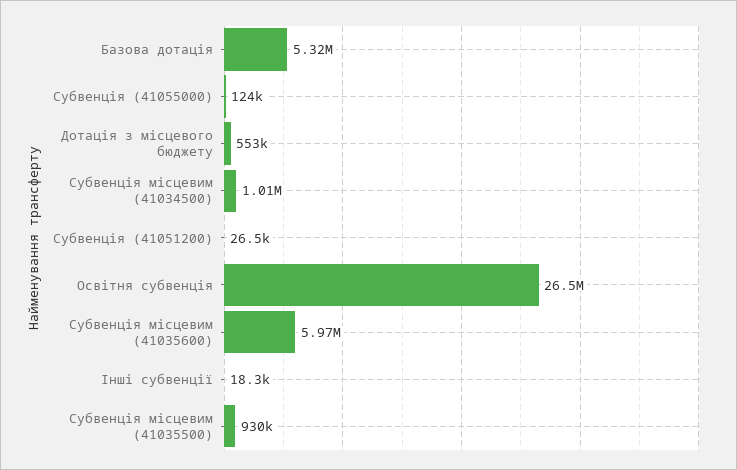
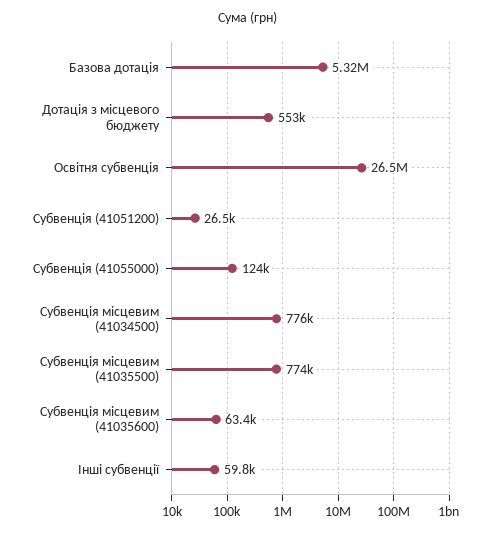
Субвенція місцевим (41034500): 1010000 -> 776000
Субвенція місцевим (41035600): 5970000 -> 63400
Інші субвенції: 18300 -> 59800
Субвенція місцевим (41035500): 930000 -> 774000

